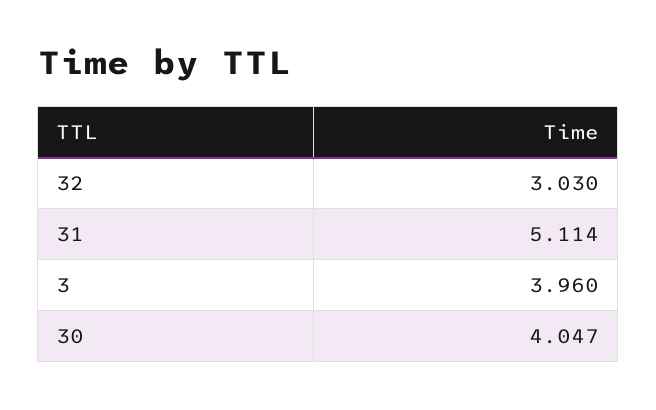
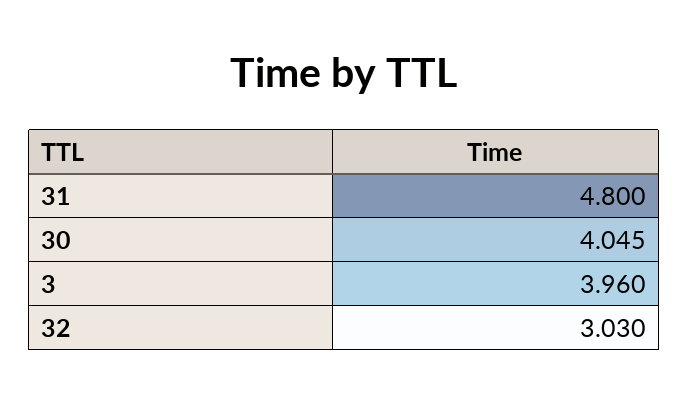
31: 5.114 -> 4.8
30: 4.047 -> 4.045

